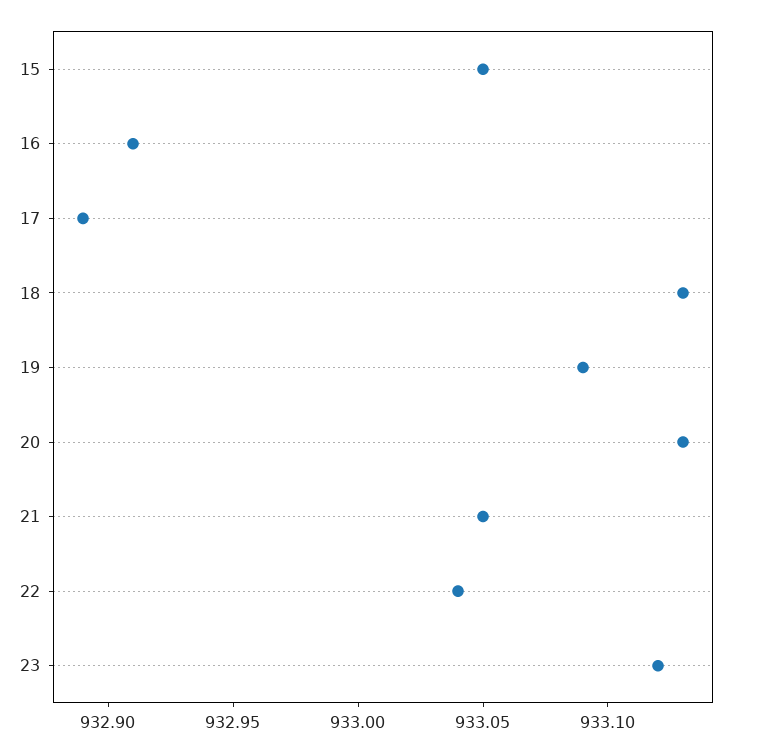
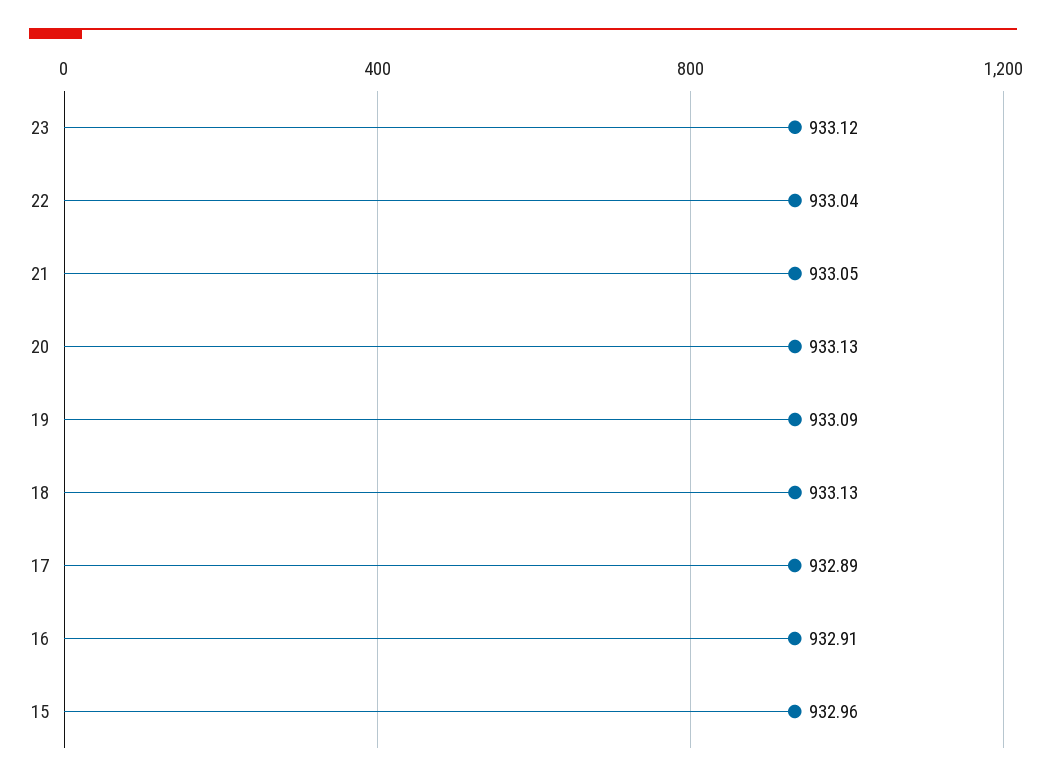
15: 933.05 -> 932.96

